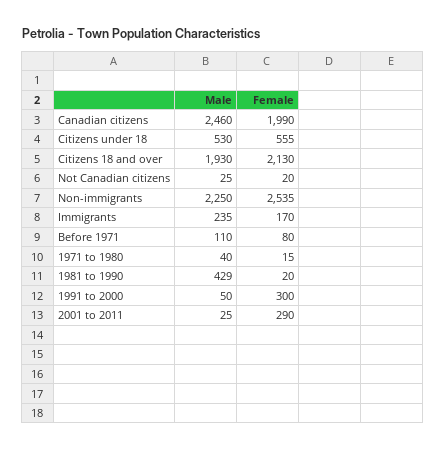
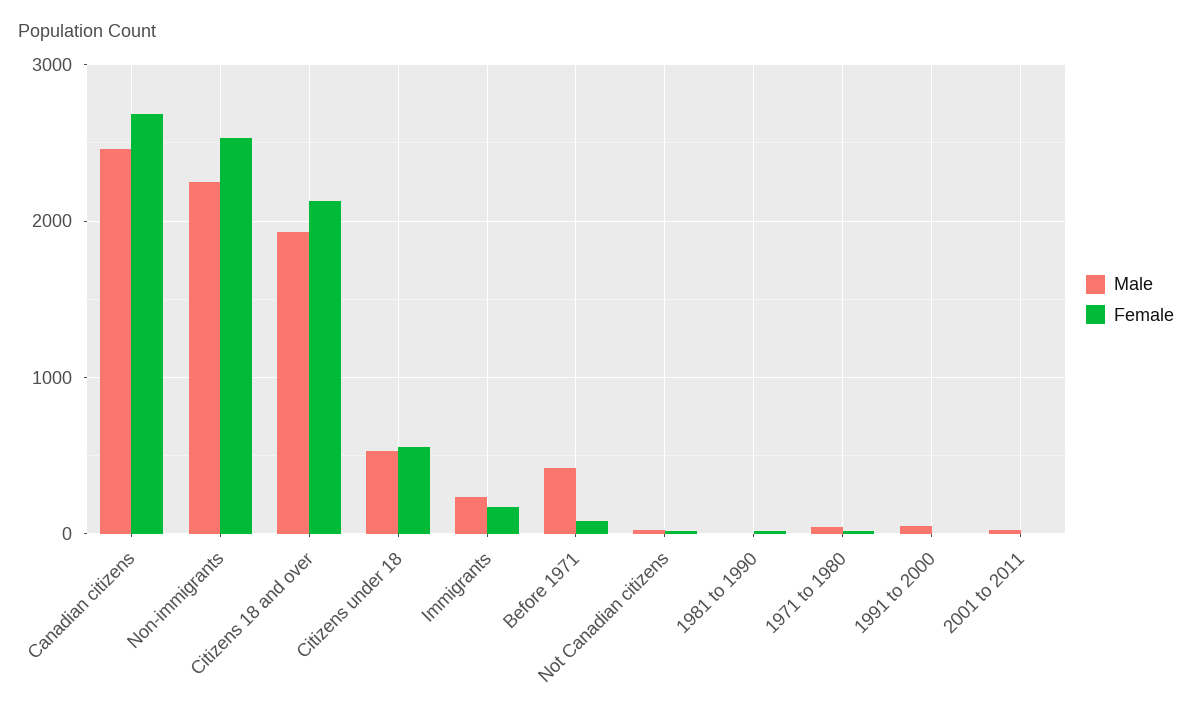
Female, Canadian citizens: 1990 -> 2700
Male, Before 1971: 110 -> 400
Male, 1981 to 1990: 429 -> 0
Female, 1991 to 2000: 300 -> 0
Female, 2001 to 2011: 290 -> 0

